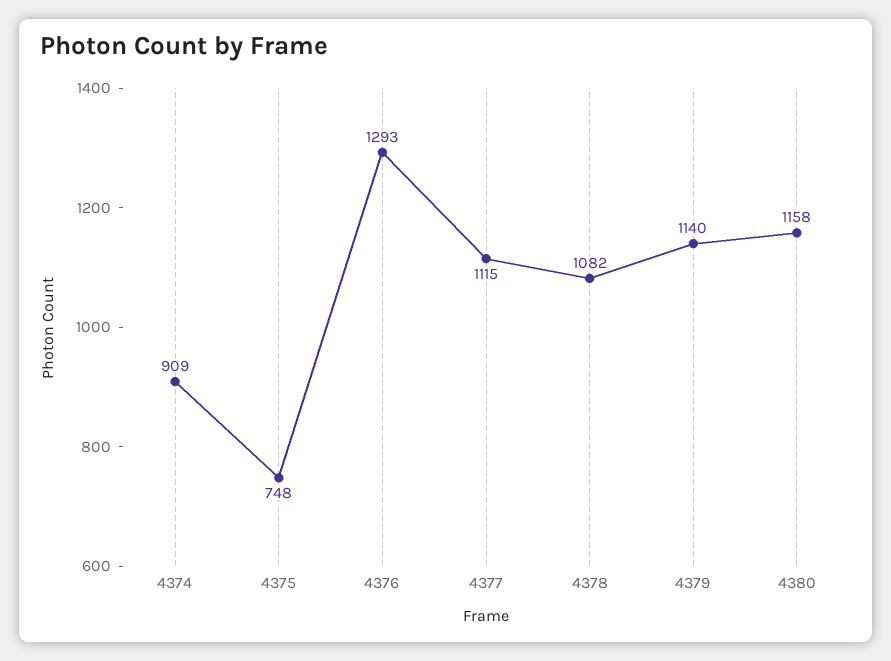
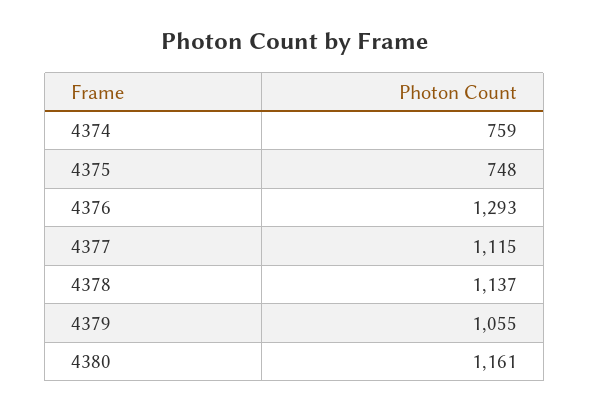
4374: 909 -> 759
4378: 1082 -> 1137
4379: 1140 -> 1055
4380: 1158 -> 1161

